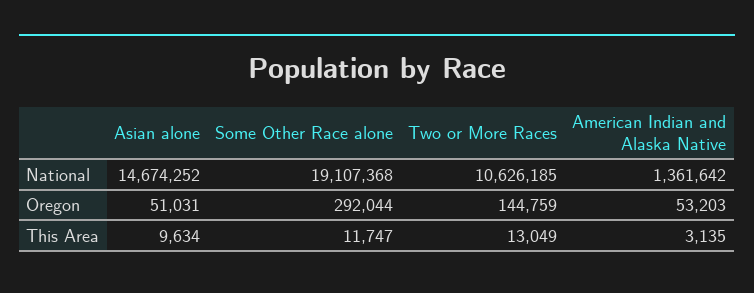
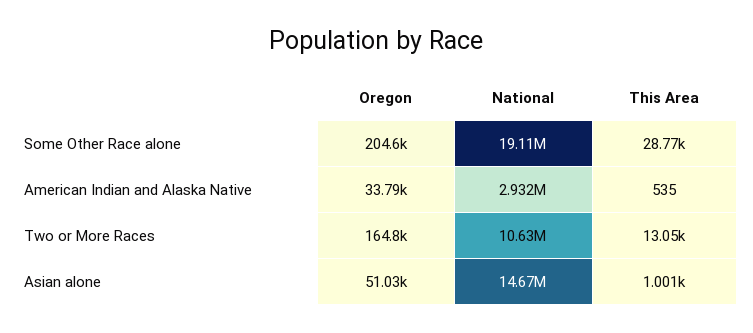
American Indian and Alaska Native, National: 1361642 -> 2932000
Some Other Race alone, Oregon: 292044 -> 204600
Two or More Races, Oregon: 144759 -> 164800
American Indian and Alaska Native, Oregon: 53203 -> 33790
Asian alone, This Area: 9634 -> 1001
Some Other Race alone, This Area: 11747 -> 28770
American Indian and Alaska Native, This Area: 3135 -> 535

